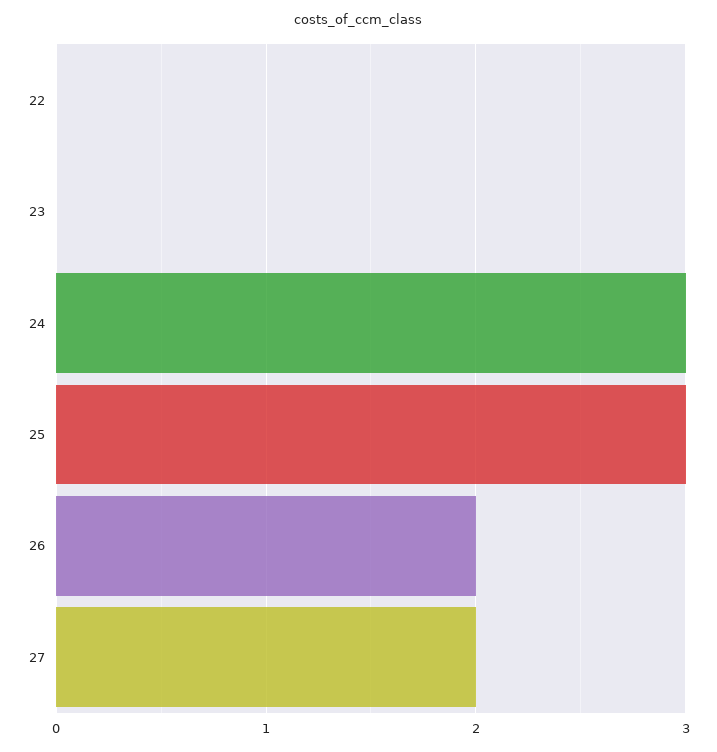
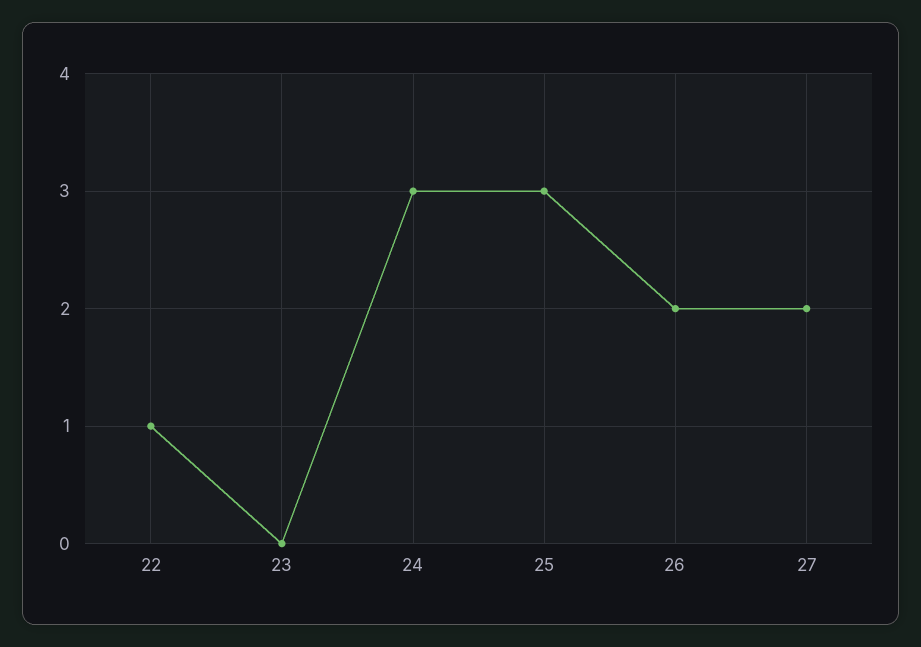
22: 0 -> 1

